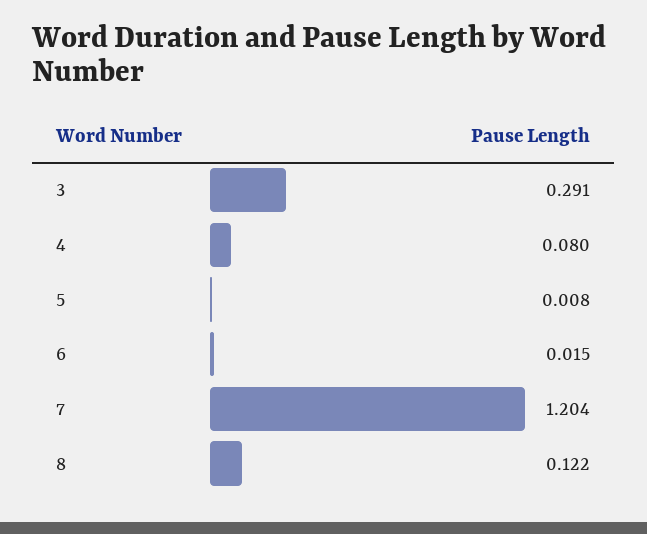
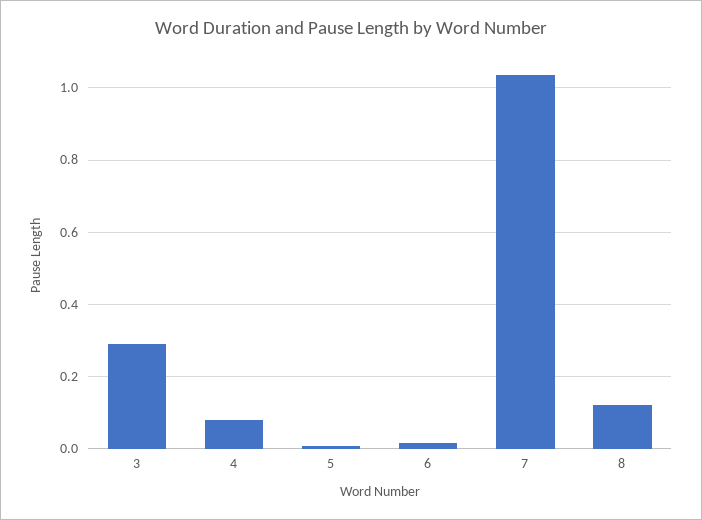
7: 1.204 -> 1.04

